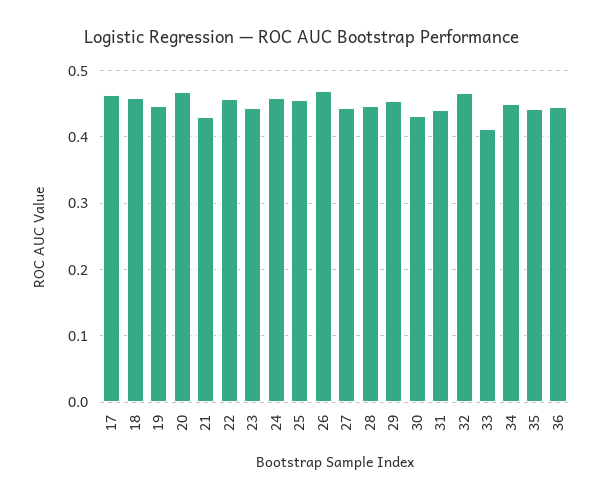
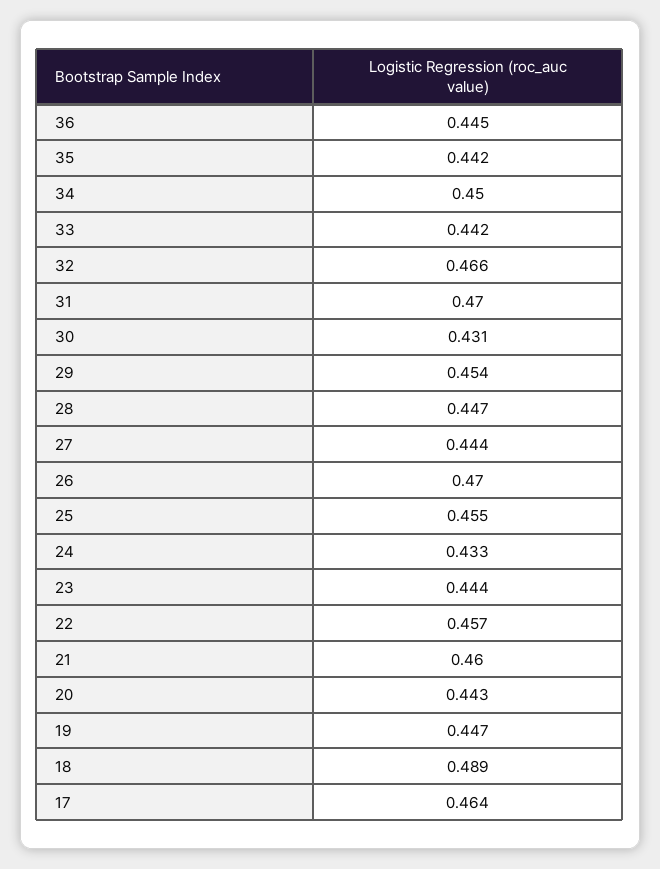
18: 0.46 -> 0.489
20: 0.47 -> 0.443
21: 0.43 -> 0.46
24: 0.46 -> 0.433
31: 0.44 -> 0.47
33: 0.41 -> 0.442

